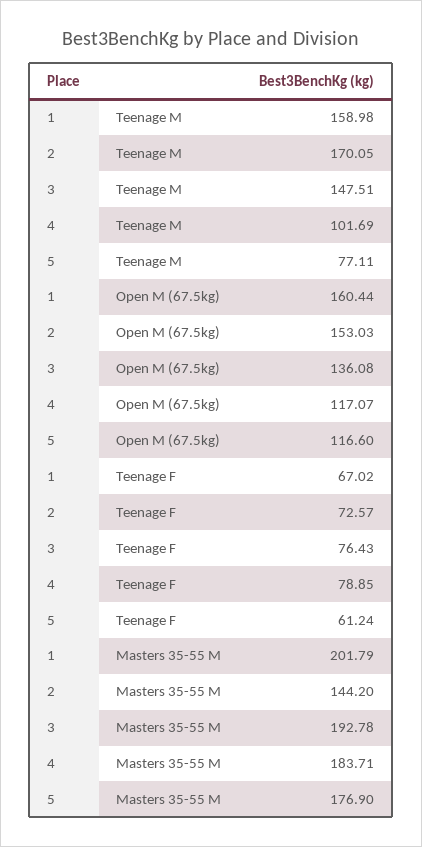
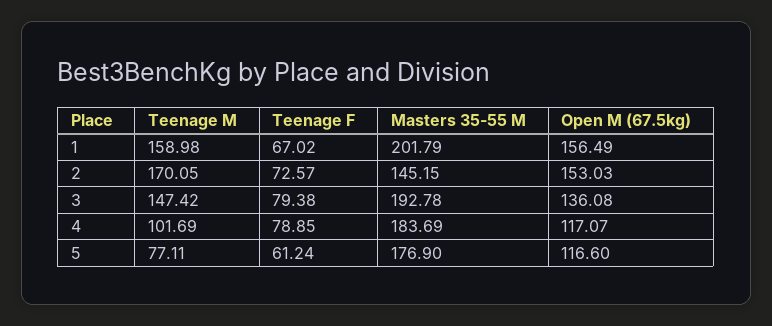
3, Teenage M: 147.51 -> 147.42
1, Open M (67.5kg): 160.44 -> 156.49
3, Teenage F: 76.43 -> 79.38
2, Masters 35-55 M: 144.2 -> 145.15
4, Masters 35-55 M: 183.71 -> 183.69

